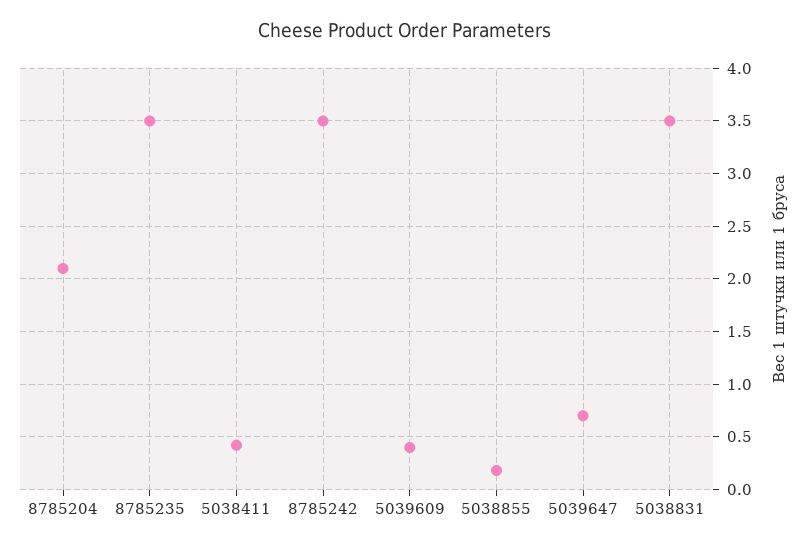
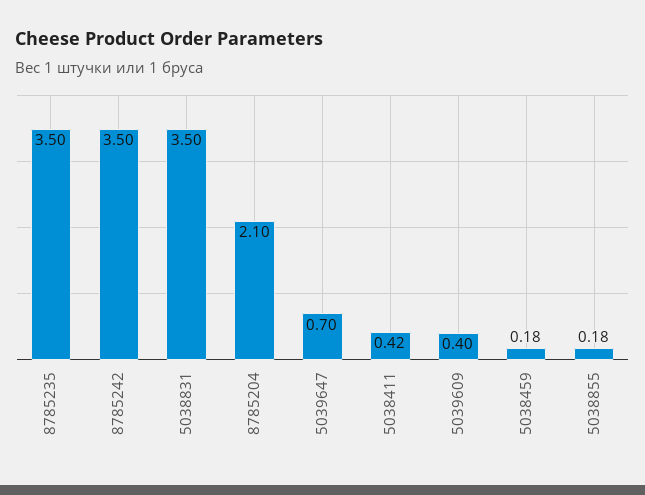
5038459: none -> 0.18

